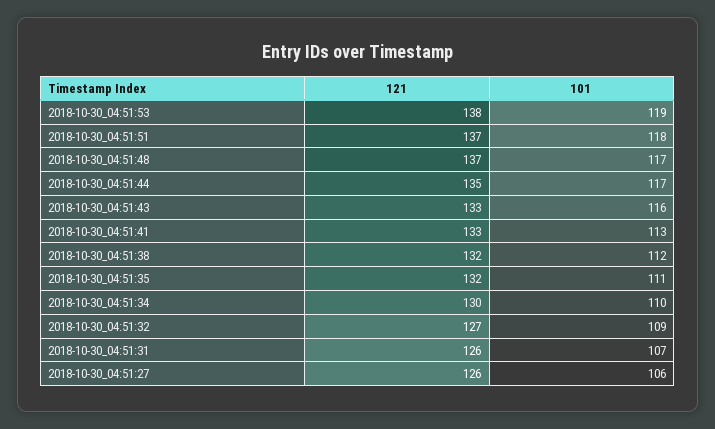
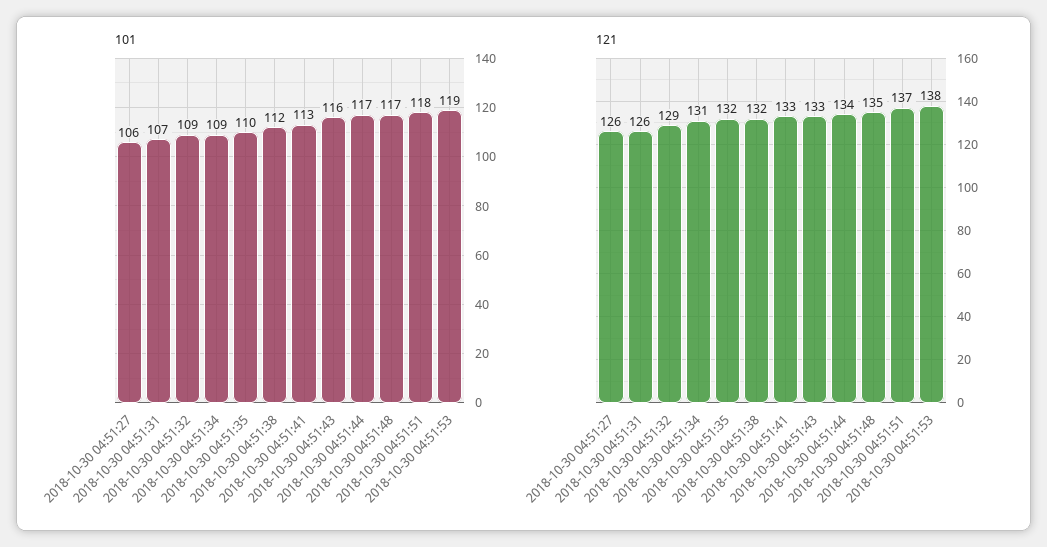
121, 2018-10-30_04:51:48: 137 -> 135
121, 2018-10-30_04:51:44: 135 -> 134
101, 2018-10-30_04:51:35: 111 -> 110
121, 2018-10-30_04:51:34: 130 -> 131
101, 2018-10-30_04:51:34: 110 -> 109
121, 2018-10-30_04:51:32: 127 -> 129

